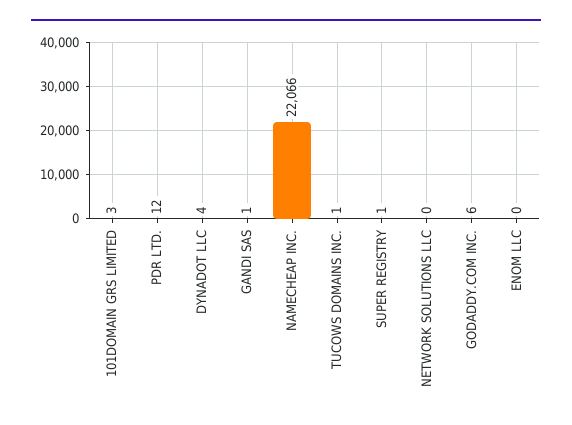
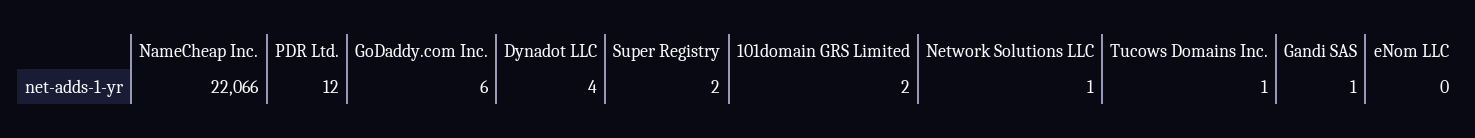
101DOMAIN GRS LIMITED: 3 -> 2
SUPER REGISTRY: 1 -> 2
NETWORK SOLUTIONS LLC: 0 -> 1

